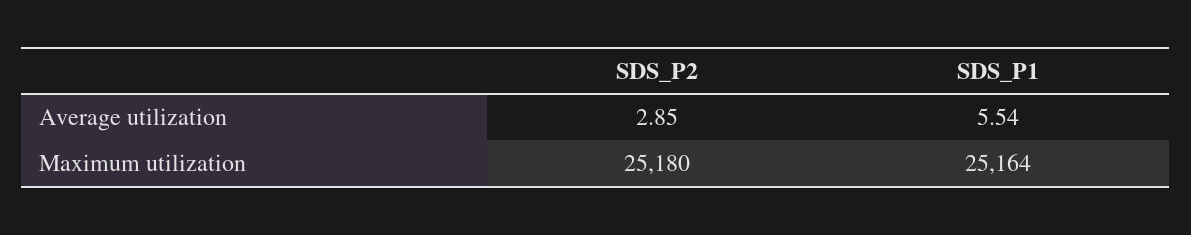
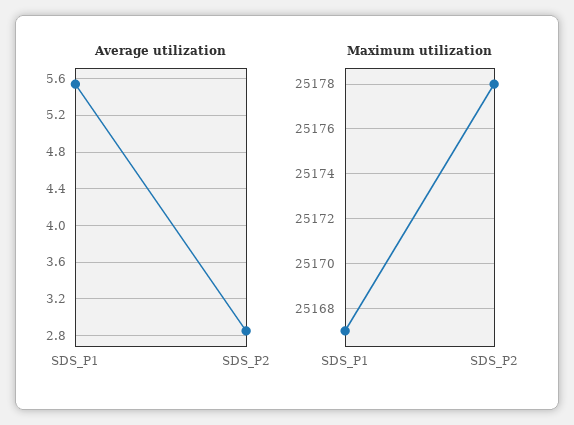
Maximum utilization, SDS_P2: 25180 -> 25178
Maximum utilization, SDS_P1: 25164 -> 25167

